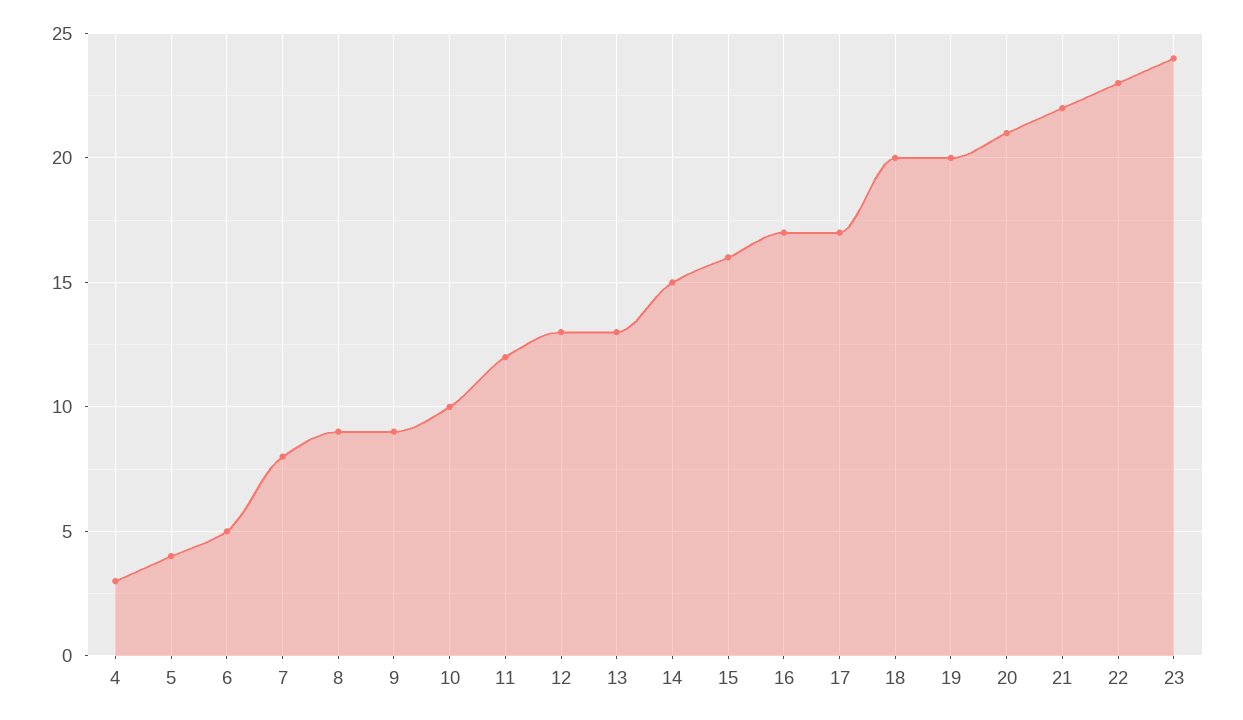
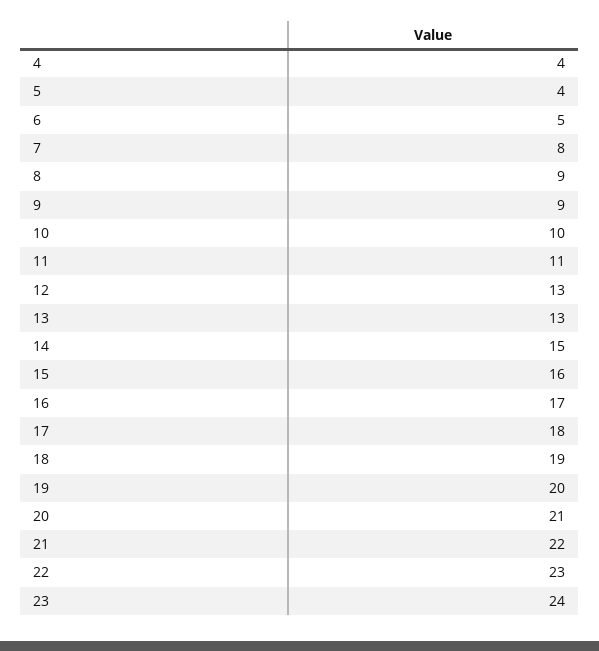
4: 3 -> 4
11: 12 -> 11
17: 17 -> 18
18: 20 -> 19

